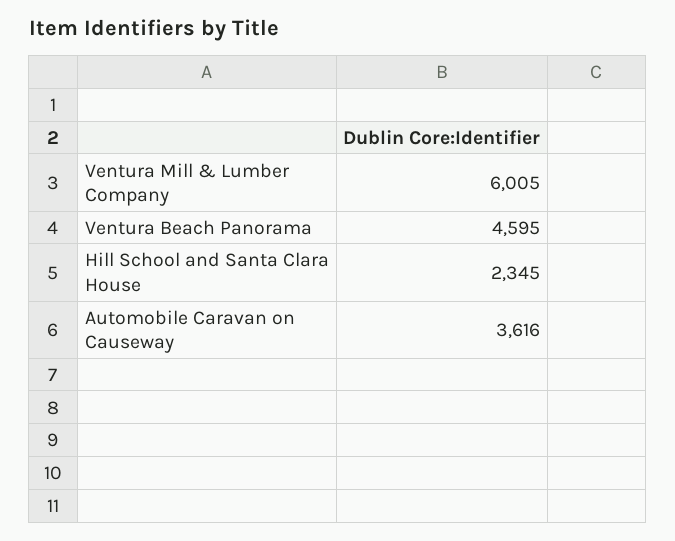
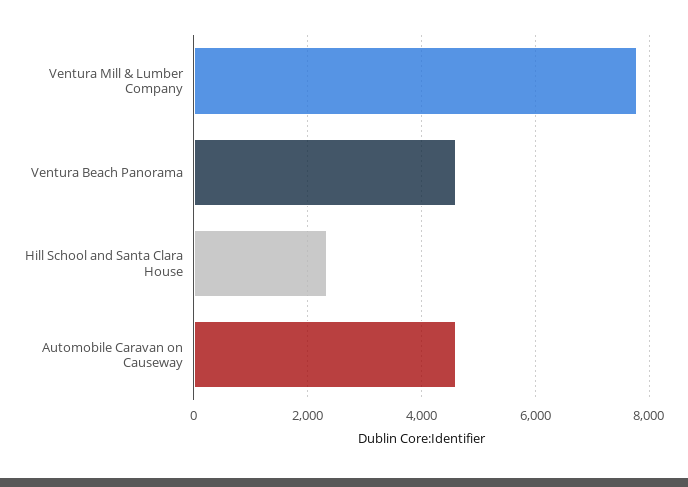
Ventura Mill & Lumber Company: 6005 -> 7800
Automobile Caravan on Causeway: 3616 -> 4600

